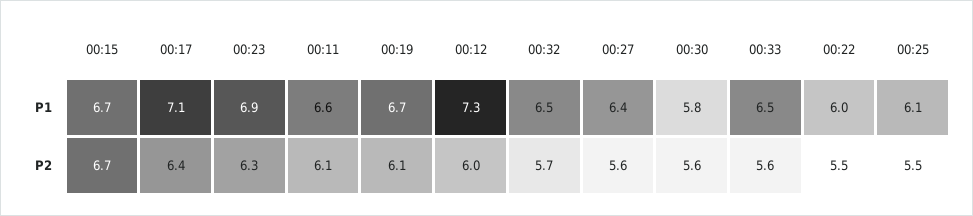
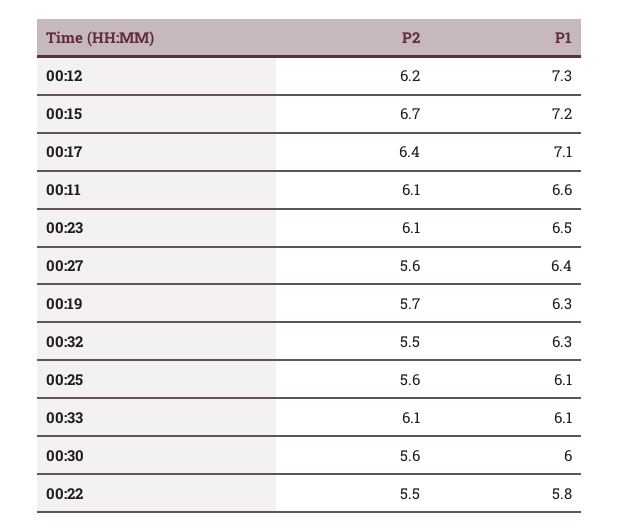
00:15, P1: 6.7 -> 7.2
00:23, P1: 6.9 -> 6.5
00:19, P1: 6.7 -> 6.3
00:32, P1: 6.5 -> 6.3
00:30, P1: 5.8 -> 6
00:33, P1: 6.5 -> 6.1
00:22, P1: 6 -> 5.8
00:23, P2: 6.3 -> 6.1
00:19, P2: 6.1 -> 5.7
00:12, P2: 6 -> 6.2
00:32, P2: 5.7 -> 5.5
00:33, P2: 5.6 -> 6.1
00:25, P2: 5.5 -> 5.6

